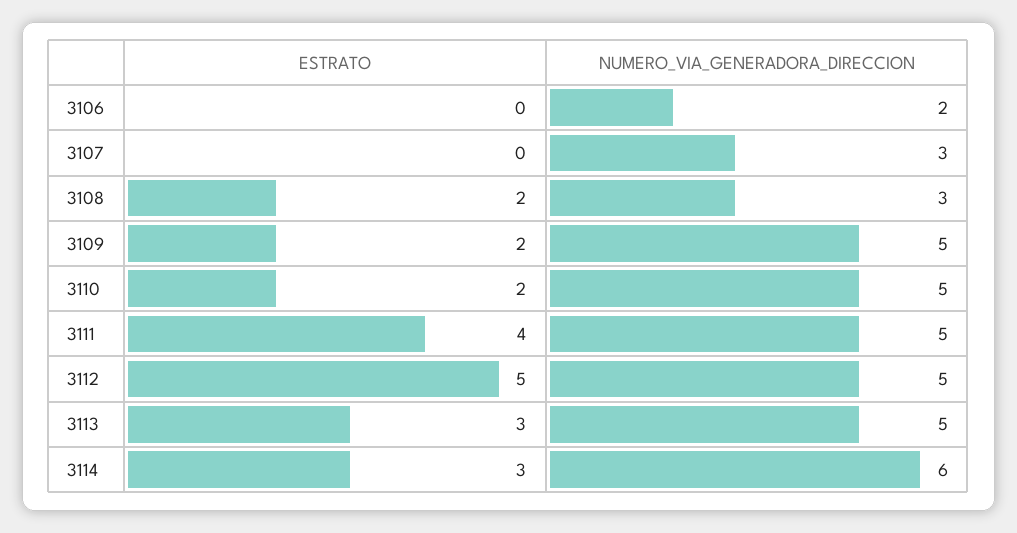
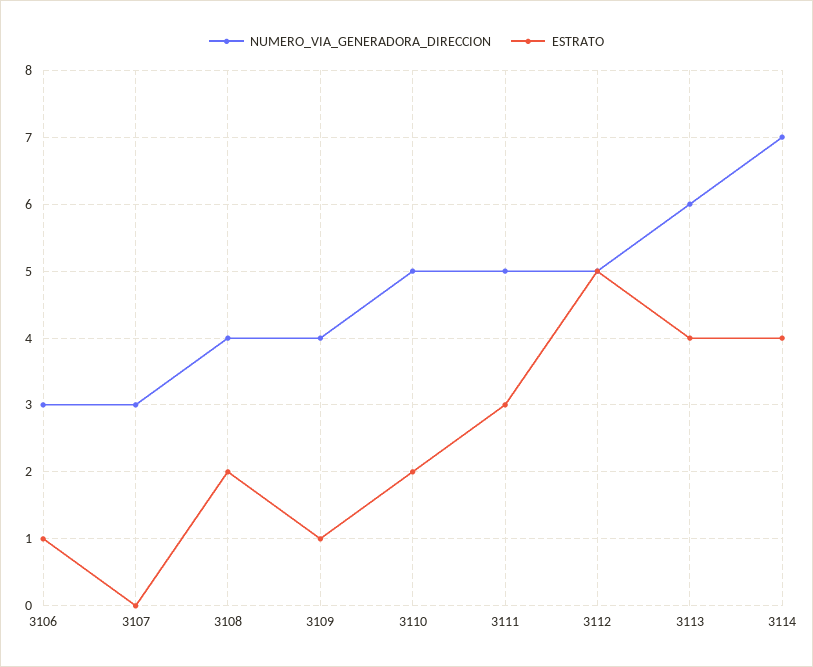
ESTRATO, 3106: 0 -> 1
NUMERO_VIA_GENERADORA_DIRECCION, 3106: 2 -> 3
NUMERO_VIA_GENERADORA_DIRECCION, 3108: 3 -> 4
ESTRATO, 3109: 2 -> 1
NUMERO_VIA_GENERADORA_DIRECCION, 3109: 5 -> 4
ESTRATO, 3111: 4 -> 3
ESTRATO, 3113: 3 -> 4
NUMERO_VIA_GENERADORA_DIRECCION, 3113: 5 -> 6
ESTRATO, 3114: 3 -> 4
NUMERO_VIA_GENERADORA_DIRECCION, 3114: 6 -> 7

